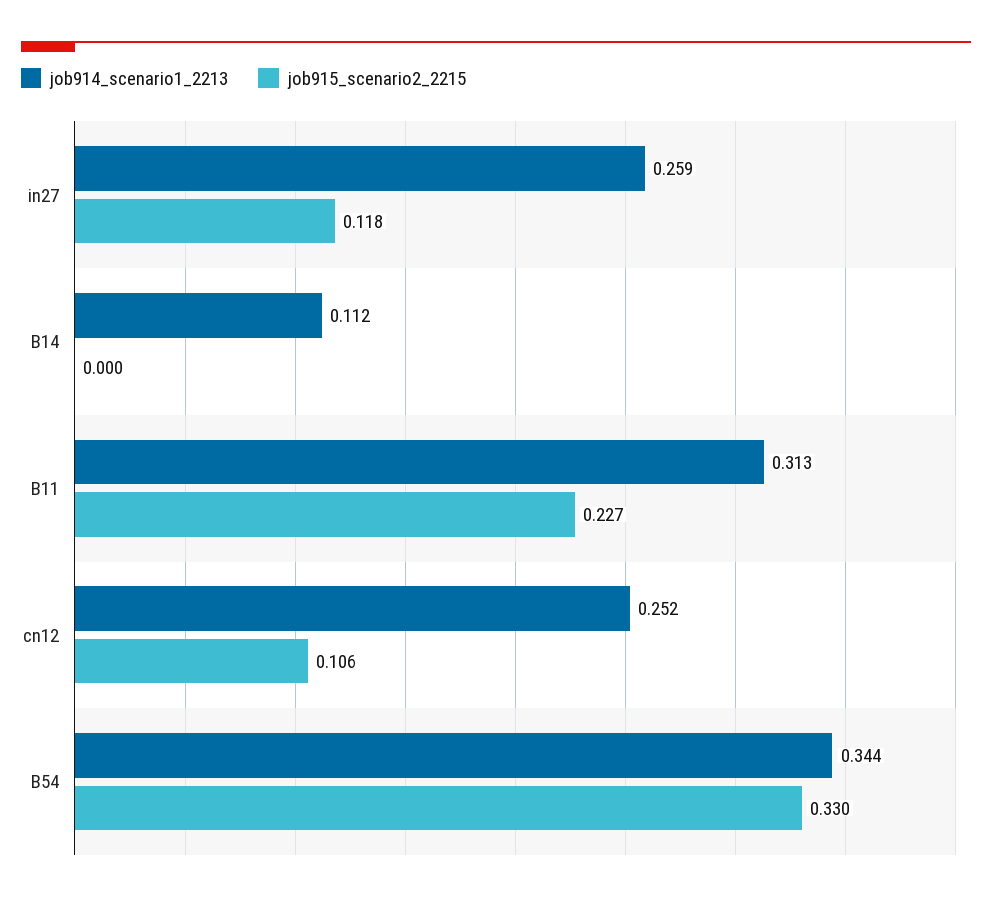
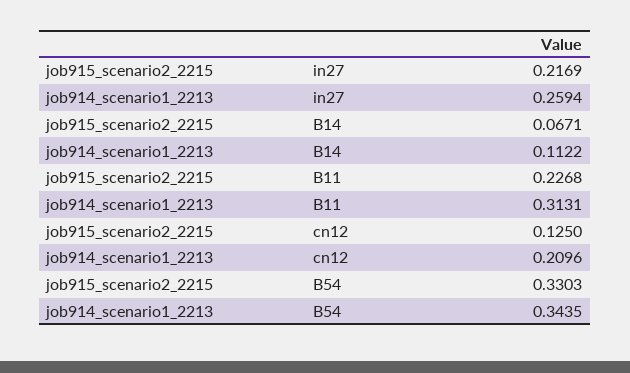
job915_scenario2_2215, in27: 0.118 -> 0.2169
job915_scenario2_2215, B14: 0 -> 0.0671
job914_scenario1_2213, cn12: 0.252 -> 0.2096
job915_scenario2_2215, cn12: 0.106 -> 0.125

